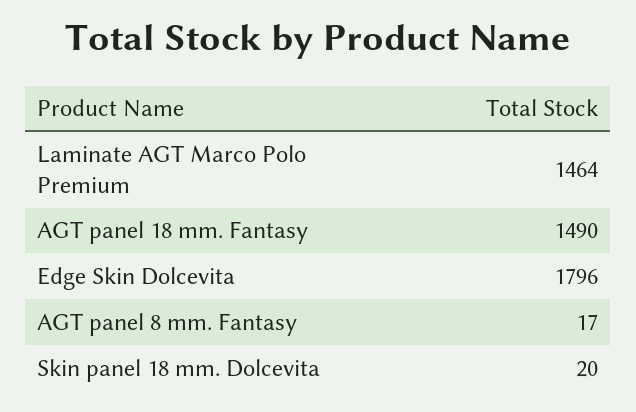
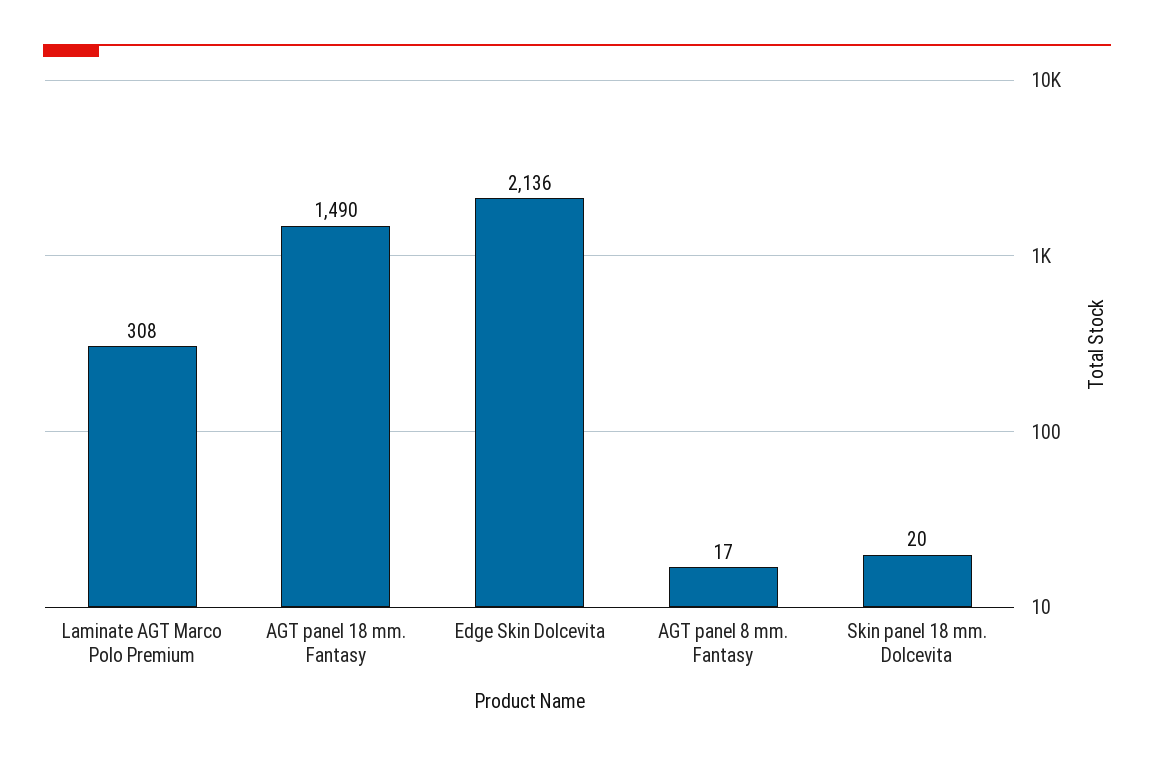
Laminate AGT Marco Polo Premium: 1464 -> 308
Edge Skin Dolcevita: 1796 -> 2136

